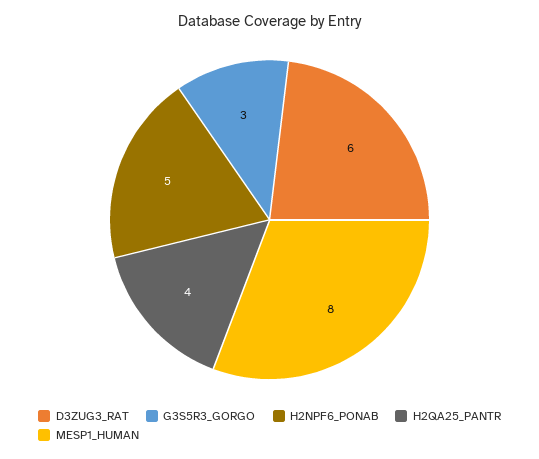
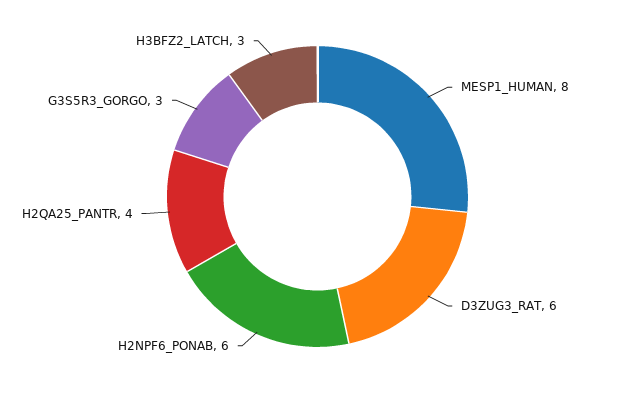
H2NPF6_PONAB: 5 -> 6
H3BFZ2_LATCH: none -> 3

